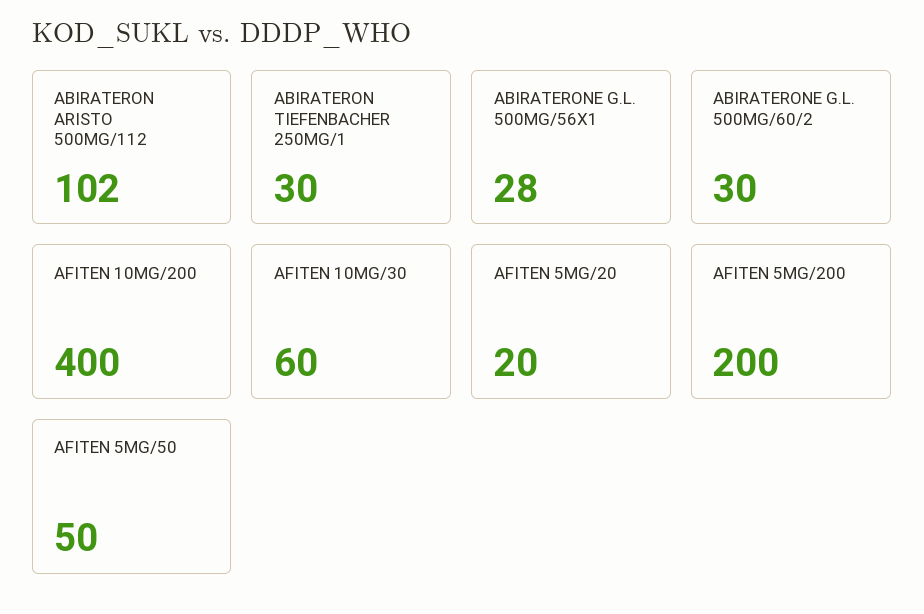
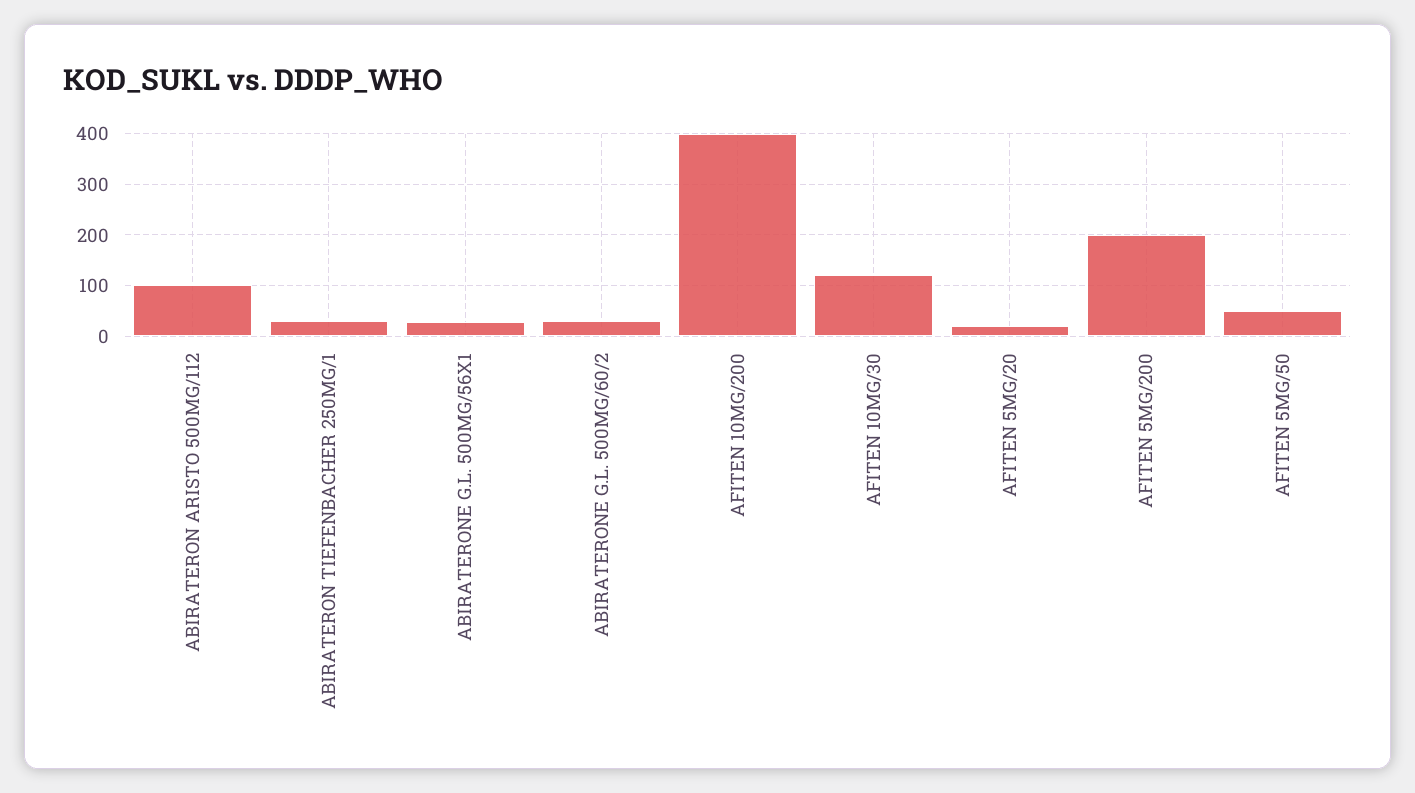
AFITEN 10MG/30: 60 -> 120

